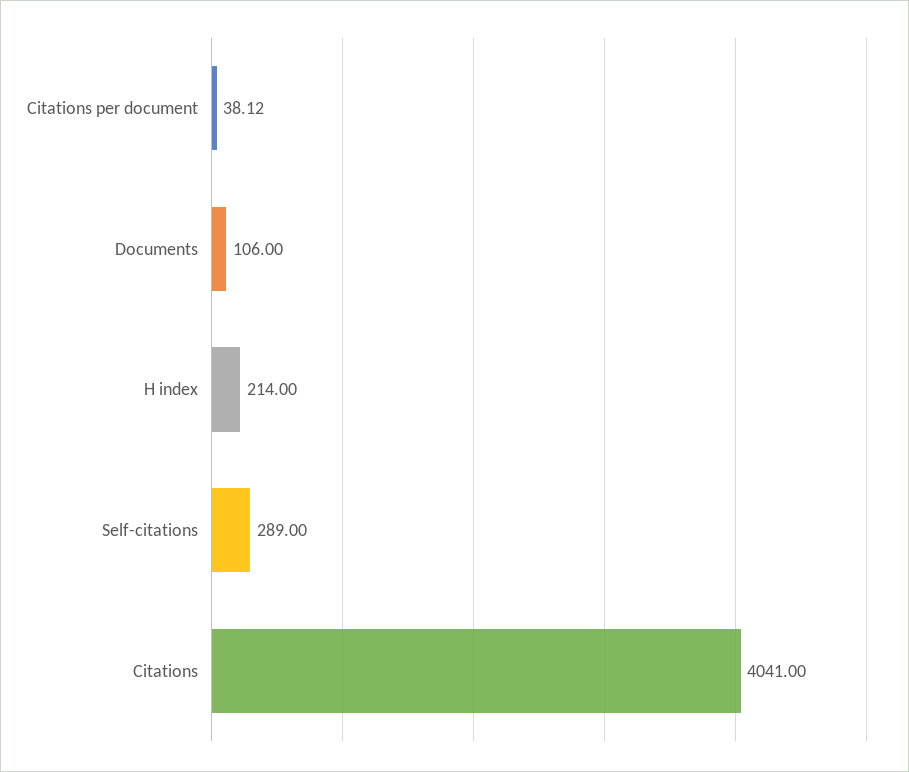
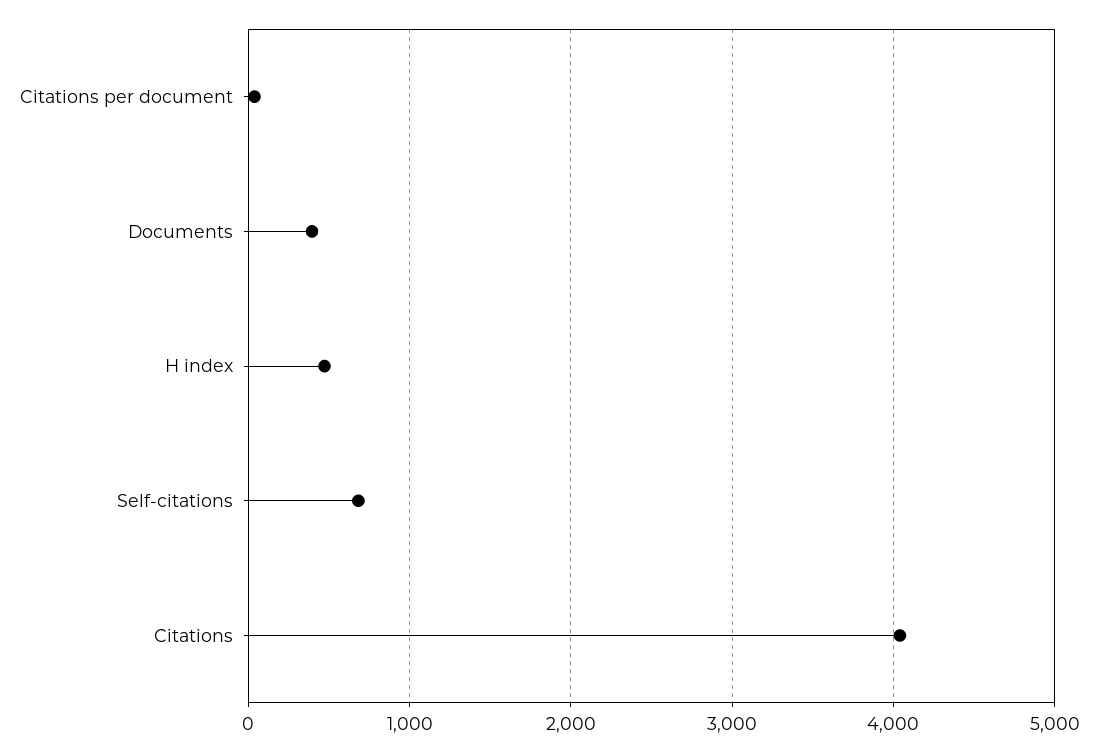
Documents: 106 -> 400
H index: 214 -> 500
Self-citations: 289 -> 700

